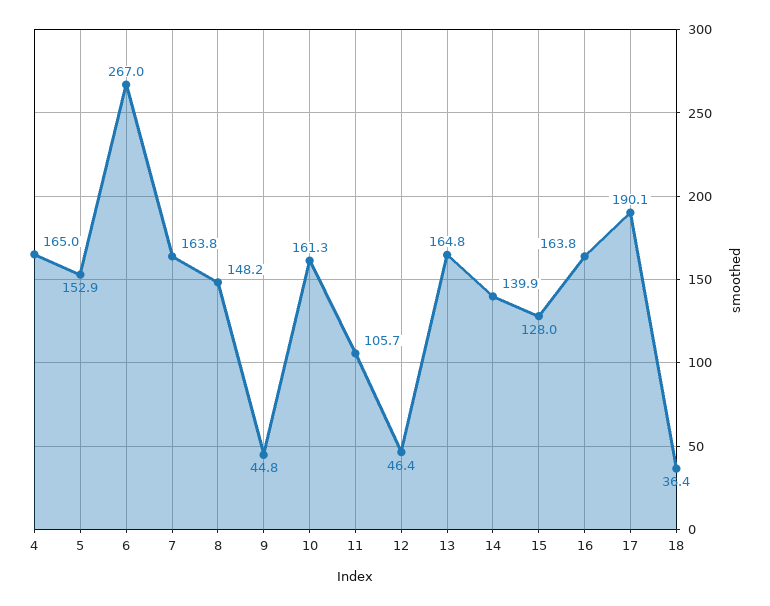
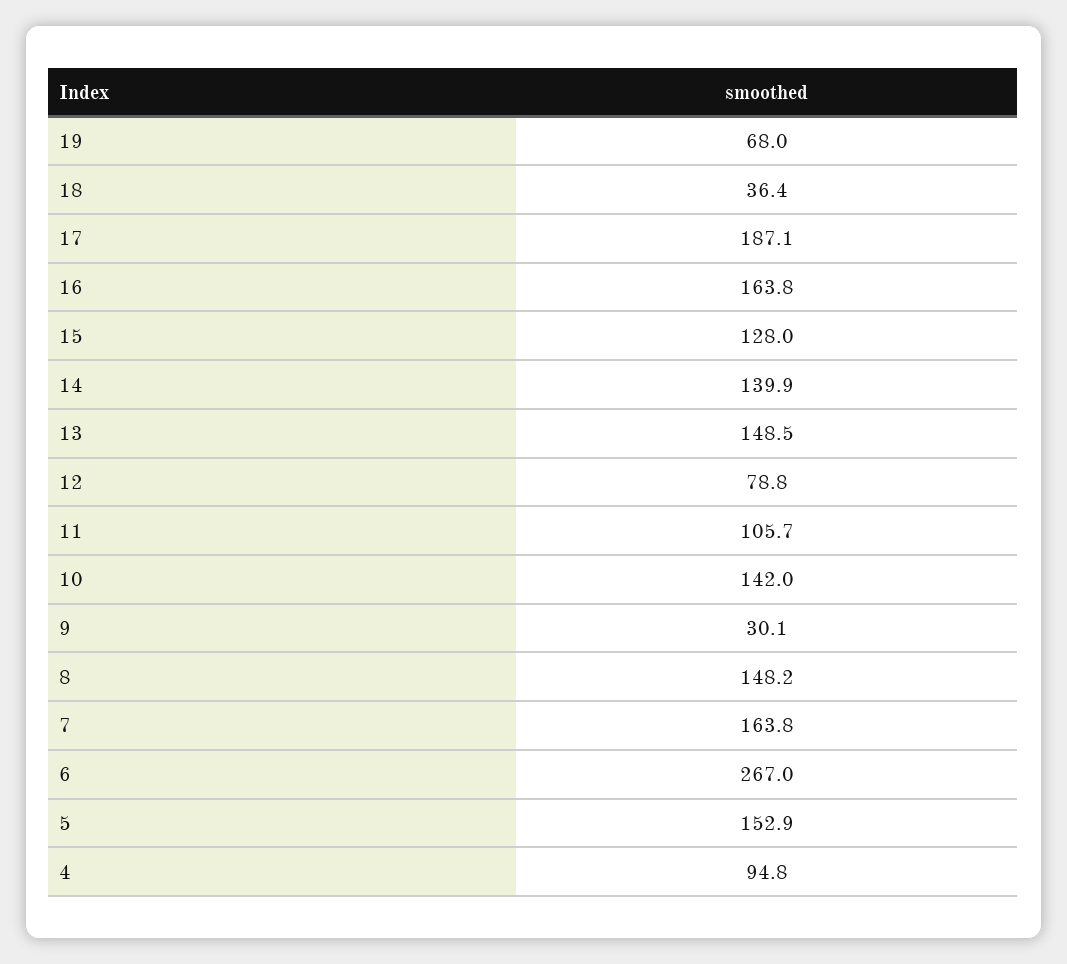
4: 165 -> 94.8
9: 44.8 -> 30.1
10: 161.3 -> 142
12: 46.4 -> 78.8
13: 164.8 -> 148.5
17: 190.1 -> 187.1
19: none -> 68

